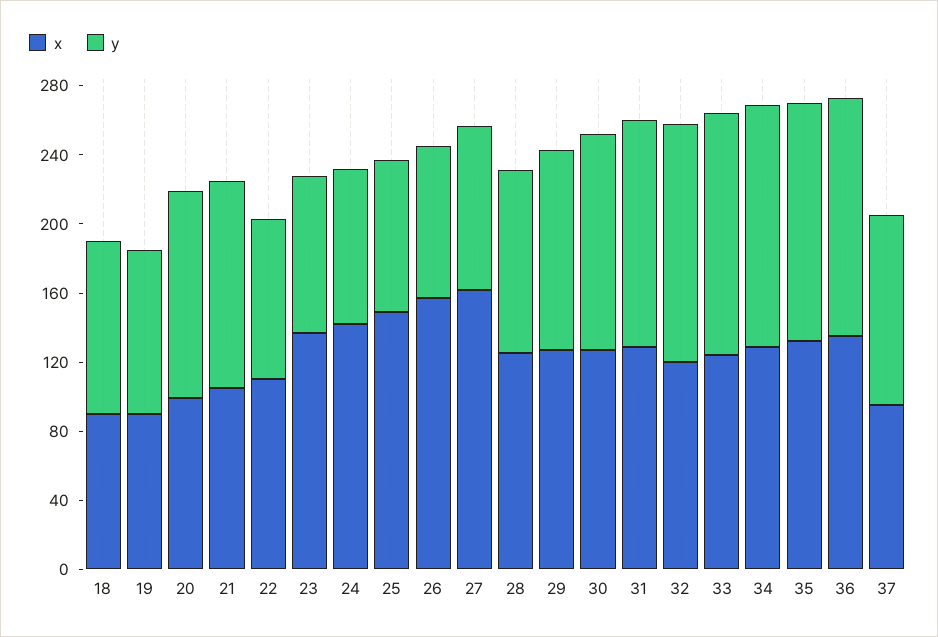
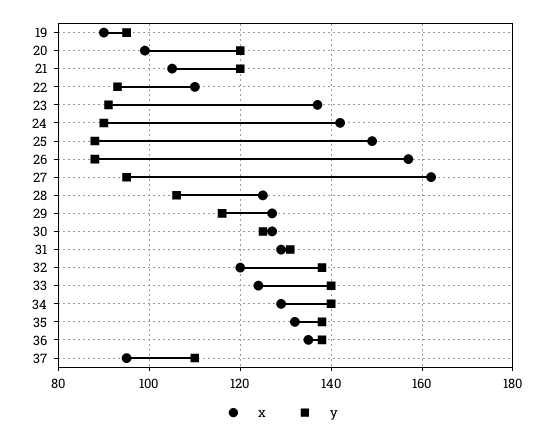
x, 18: 90 -> none
y, 18: 100 -> none

